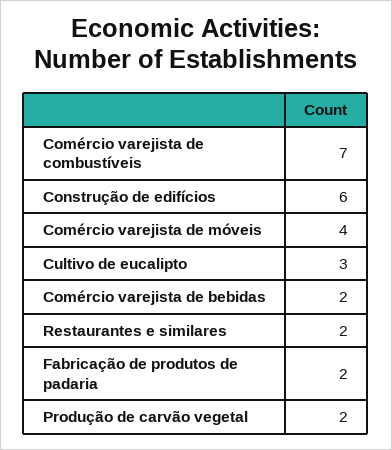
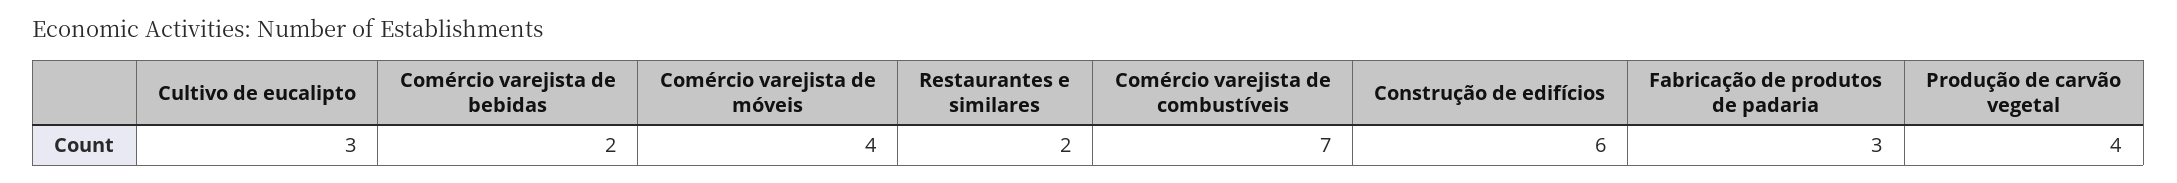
Fabricação de produtos de padaria: 2 -> 3
Produção de carvão vegetal: 2 -> 4

